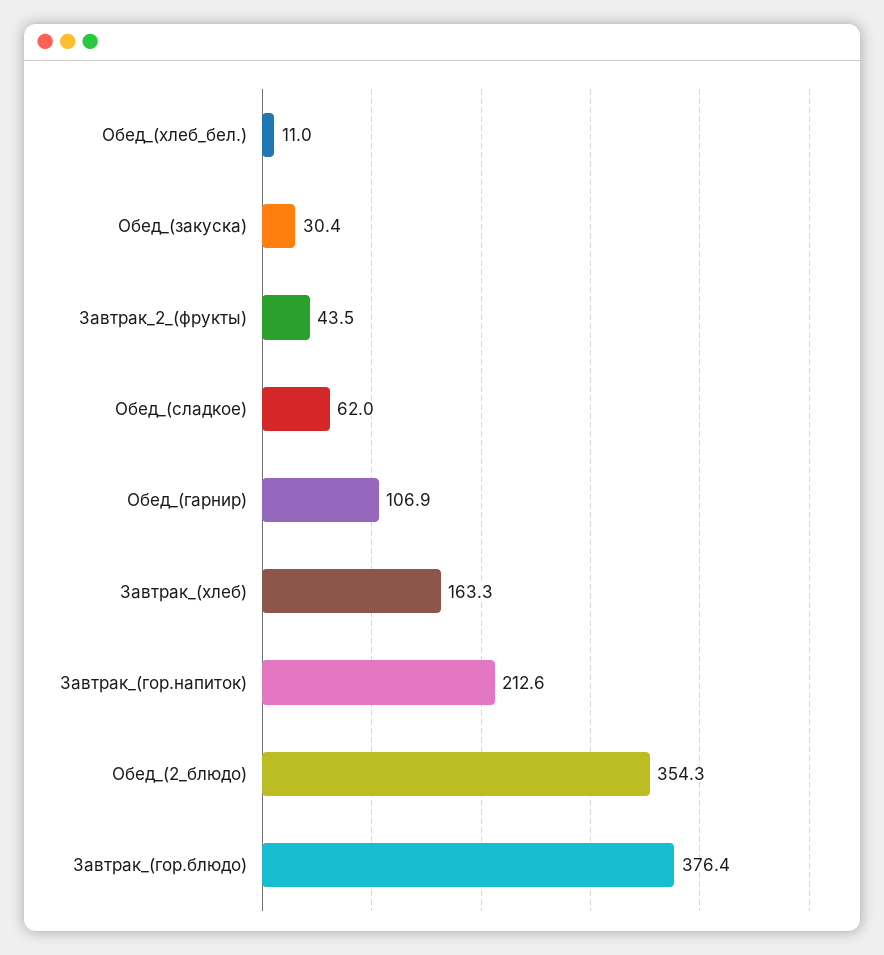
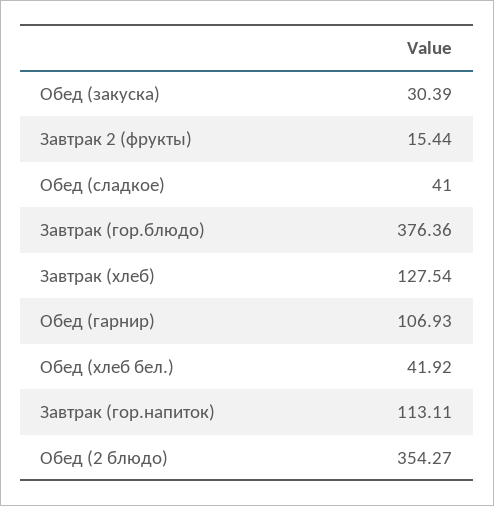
Обед_(хлеб_бел.): 11 -> 41.92
Завтрак_2_(фрукты): 43.5 -> 15.44
Обед_(сладкое): 62 -> 41
Завтрак_(хлеб): 163.3 -> 127.54
Завтрак_(гор.напиток): 212.6 -> 113.11

